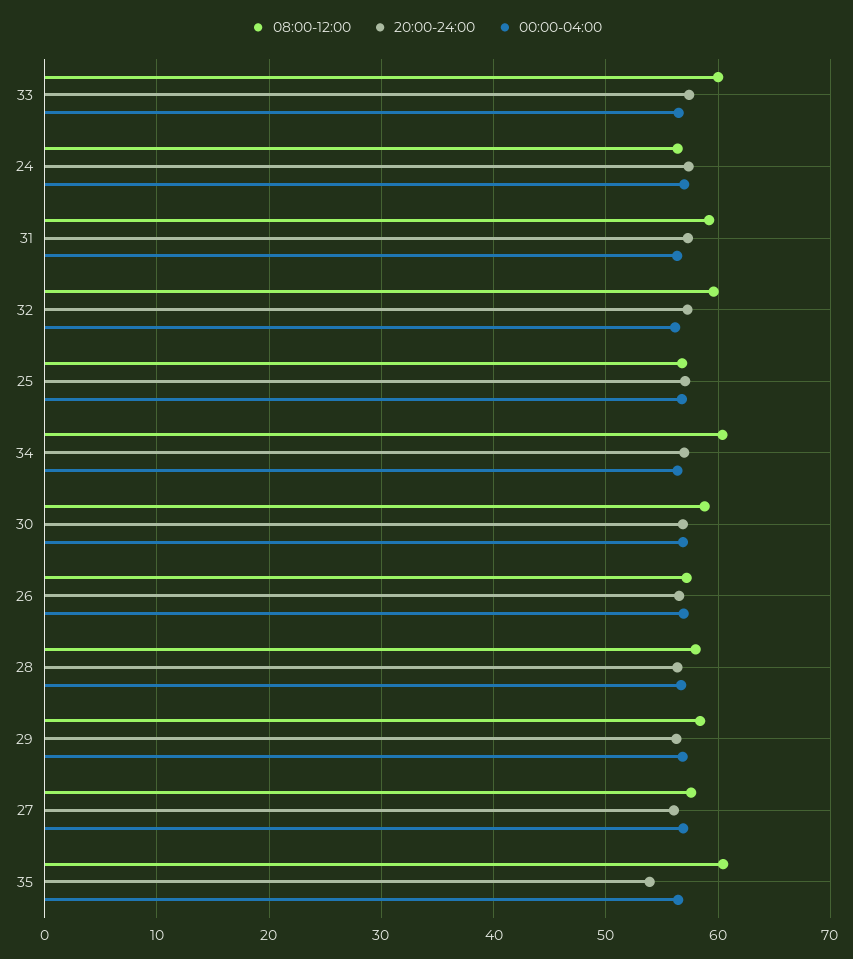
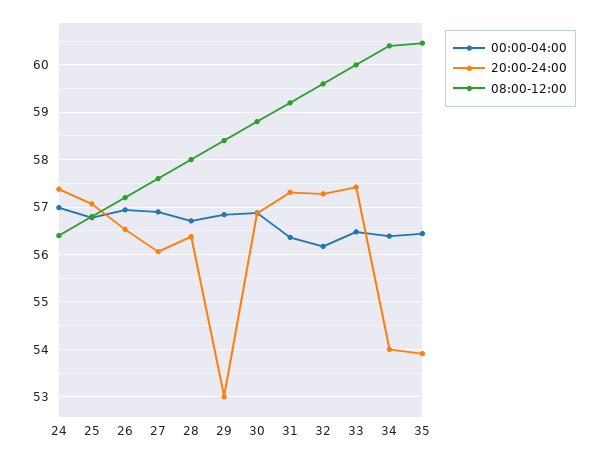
20:00-24:00, 34: 57 -> 54
20:00-24:00, 29: 56 -> 53

